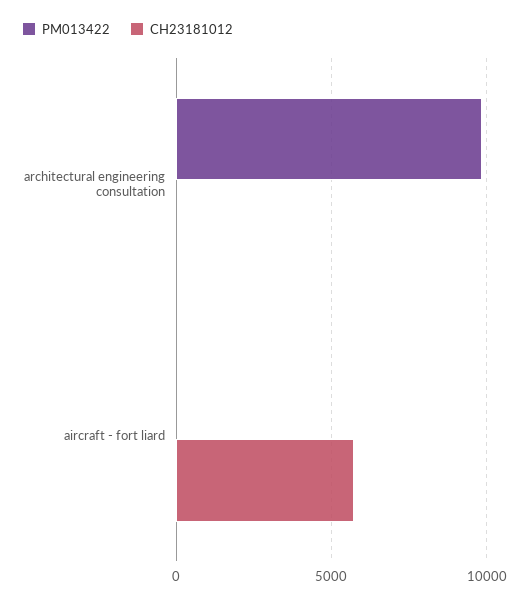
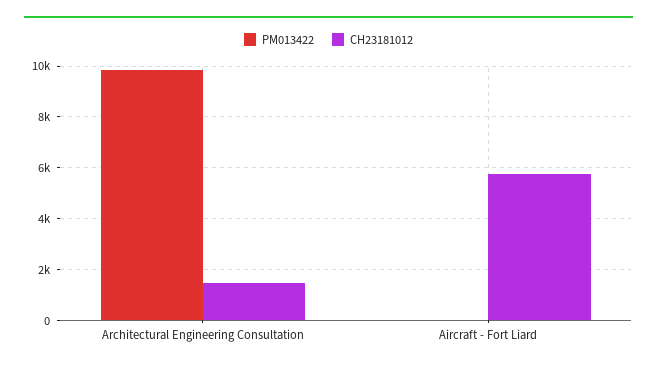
CH23181012, architectural engineering consultation: 0 -> 1500

